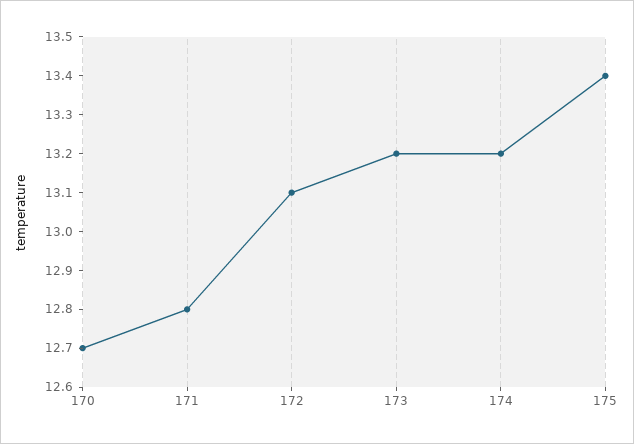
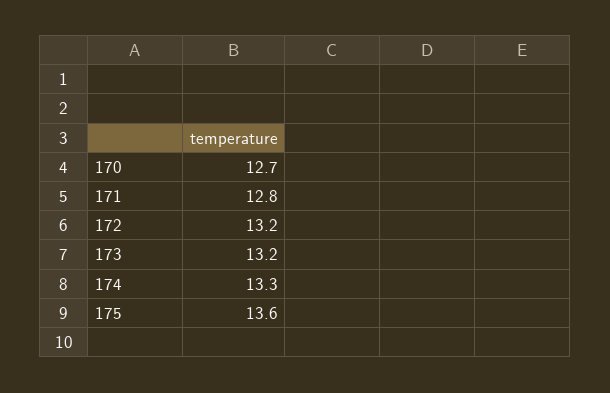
172: 13.1 -> 13.2
174: 13.2 -> 13.3
175: 13.4 -> 13.6

